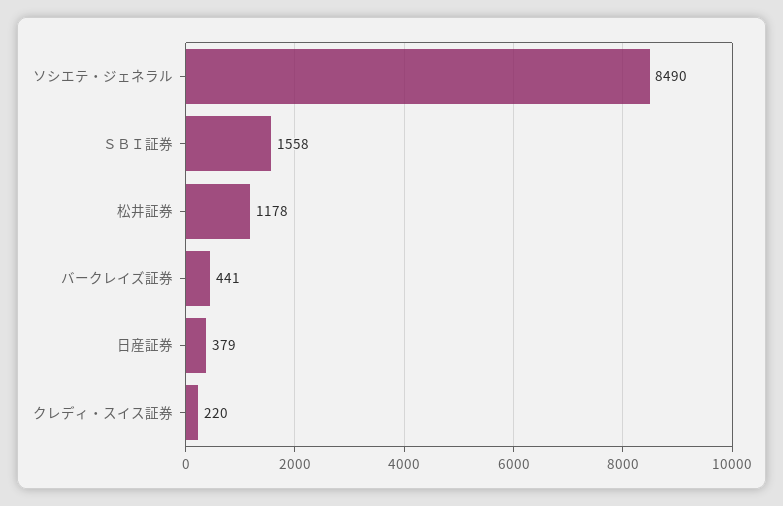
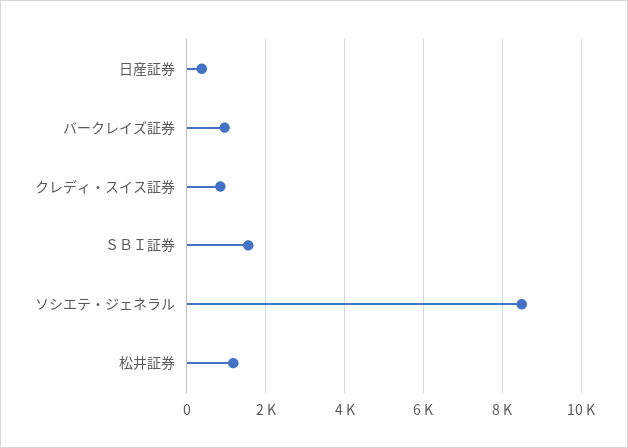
バークレイズ証券: 441 -> 1000
クレディ・スイス証券: 220 -> 800

